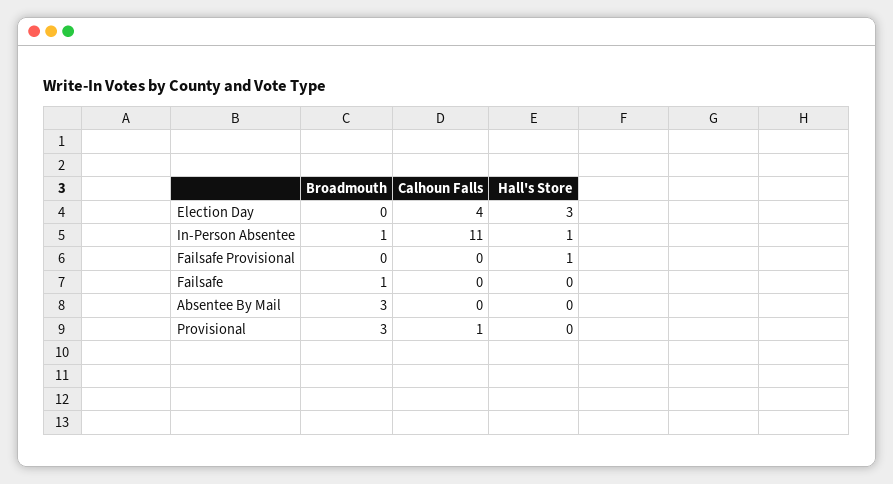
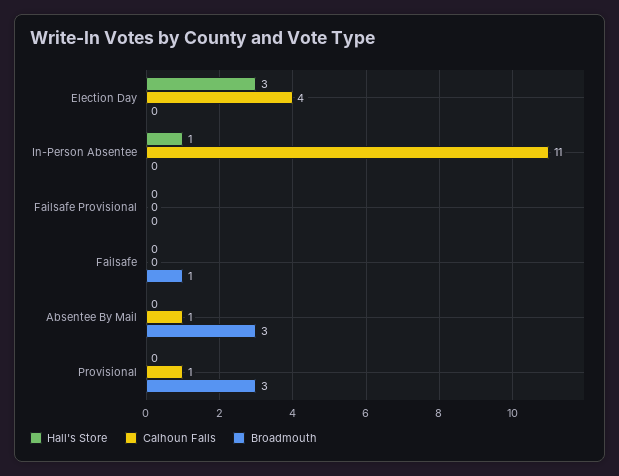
Broadmouth, In-Person Absentee: 1 -> 0
Hall's Store, Failsafe Provisional: 1 -> 0
Calhoun Falls, Absentee By Mail: 0 -> 1

